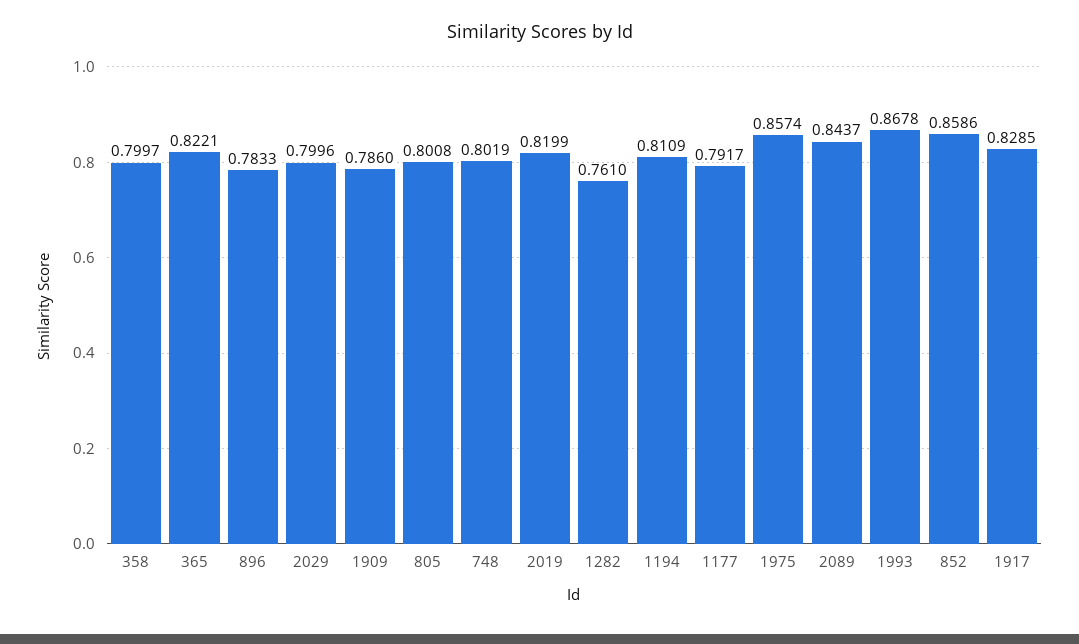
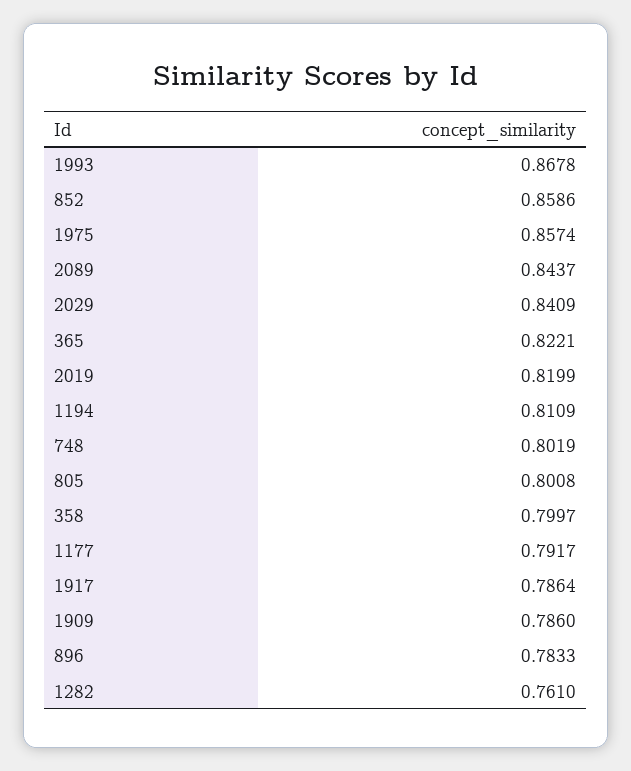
2029: 0.7996 -> 0.8409
1917: 0.8285 -> 0.7864

